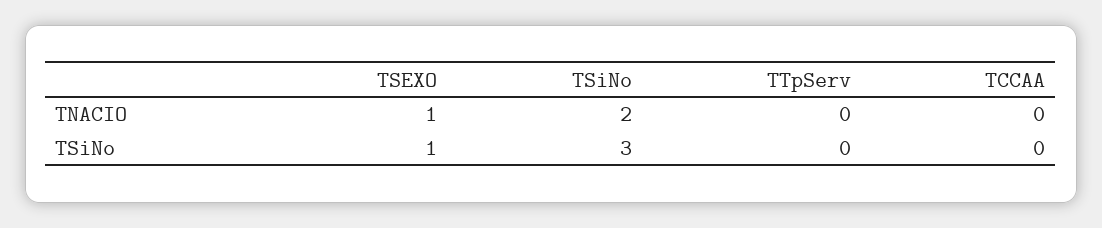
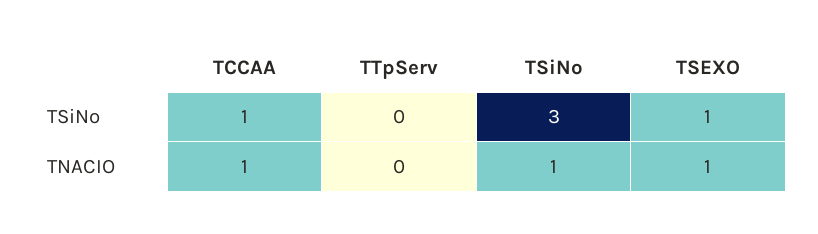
TSiNo, TNACIO: 2 -> 1
TCCAA, TNACIO: 0 -> 1
TCCAA, TSiNo: 0 -> 1

